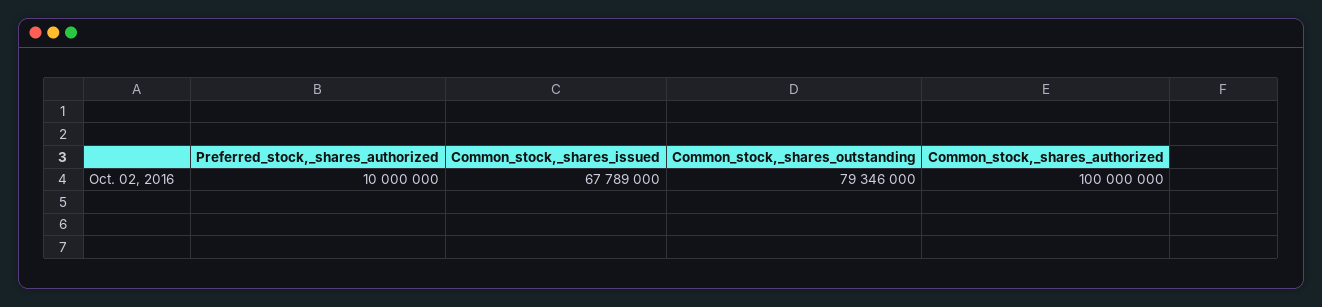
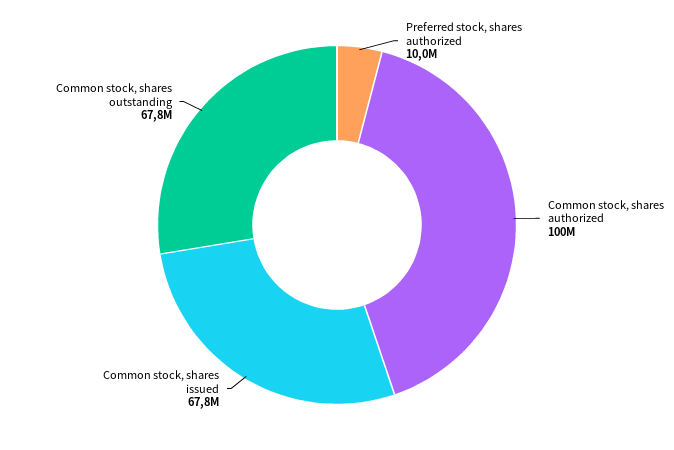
Common_stock,_shares_outstanding: 79346000 -> 67800000

